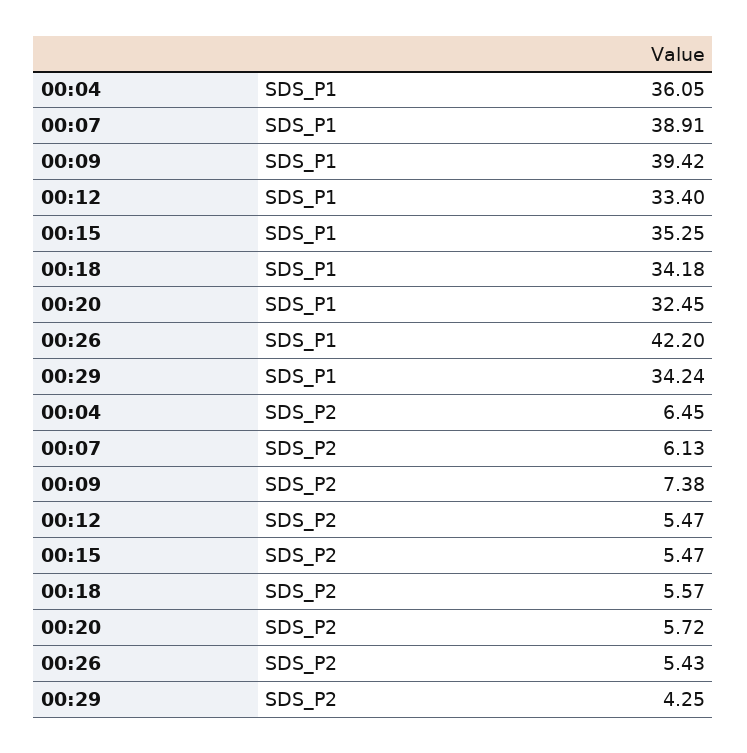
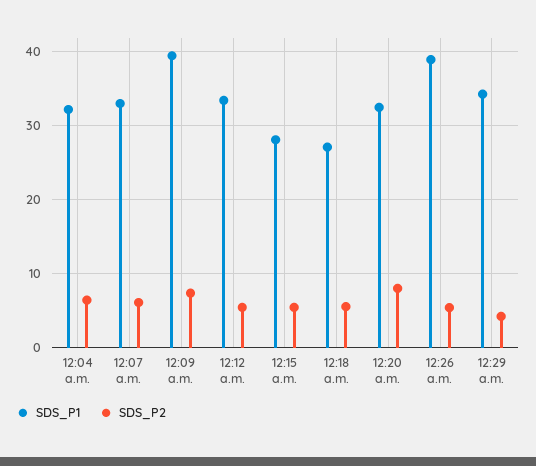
SDS_P1, 00:04: 36.05 -> 32
SDS_P1, 00:07: 38.91 -> 33
SDS_P1, 00:15: 35.25 -> 28
SDS_P1, 00:18: 34.18 -> 27
SDS_P1, 00:26: 42.2 -> 39
SDS_P2, 00:20: 5.72 -> 8

